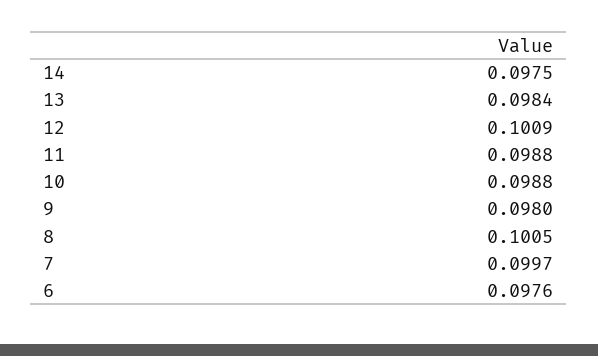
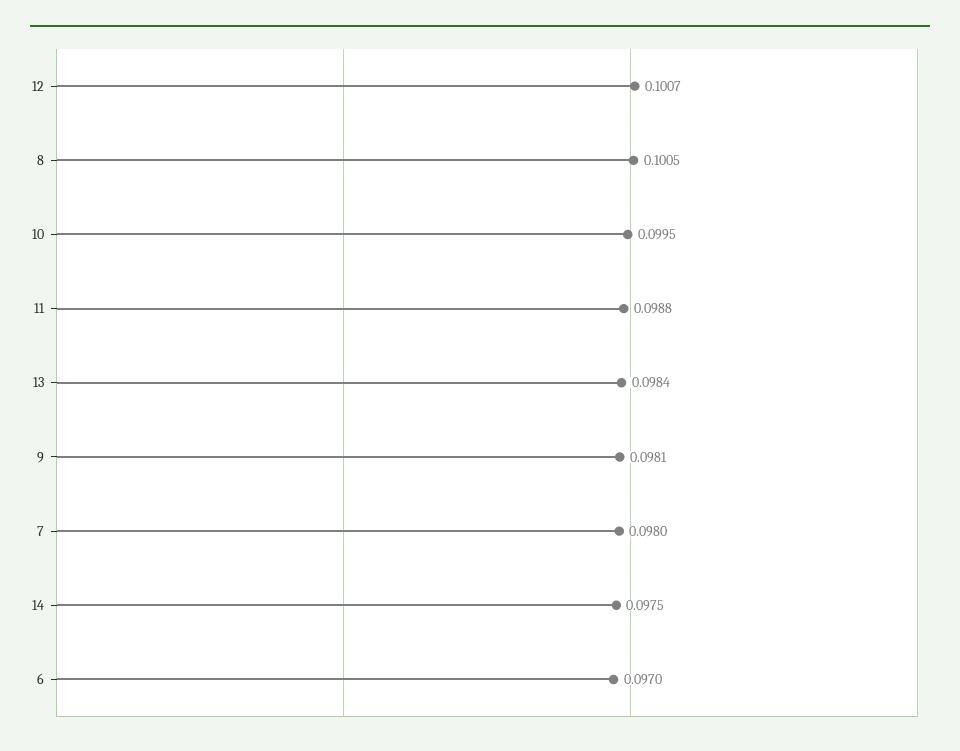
12: 0.1009 -> 0.1007
10: 0.0988 -> 0.0995
9: 0.098 -> 0.0981
7: 0.0997 -> 0.098
6: 0.0976 -> 0.097

